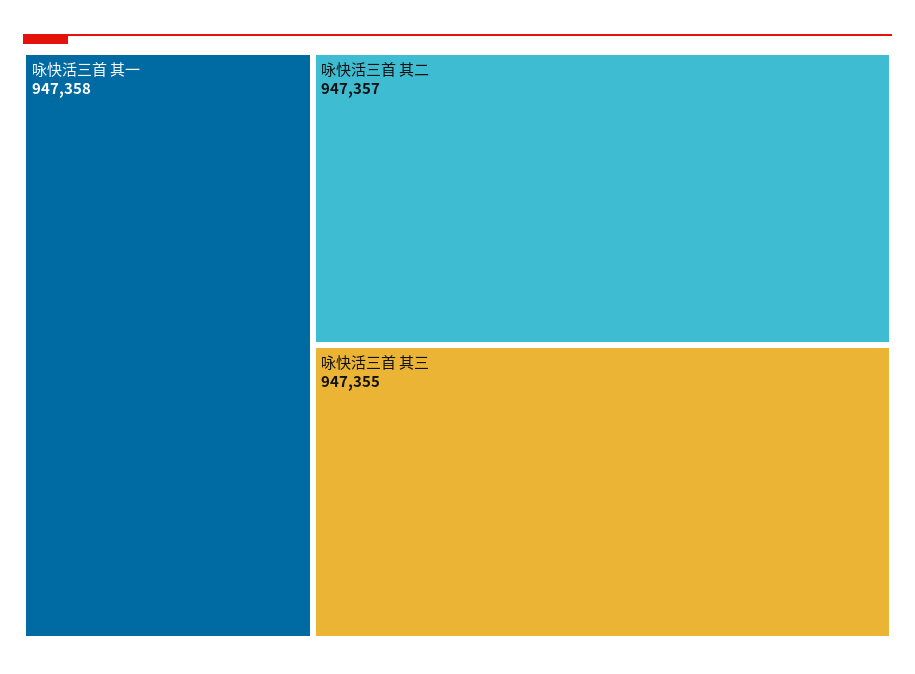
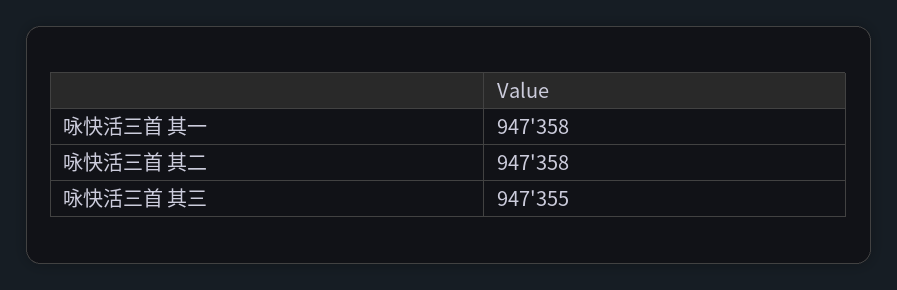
咏快活三首 其二: 947357 -> 947358

